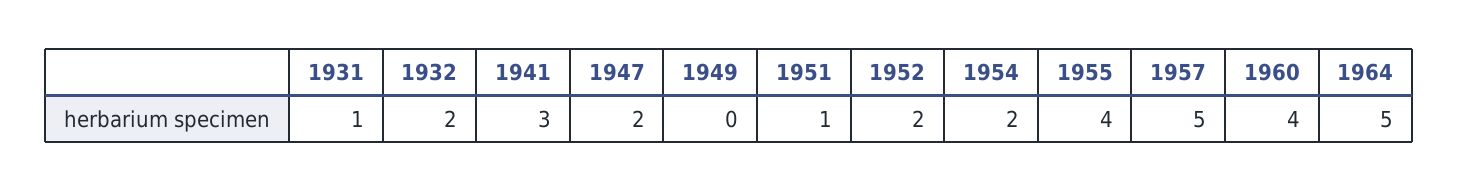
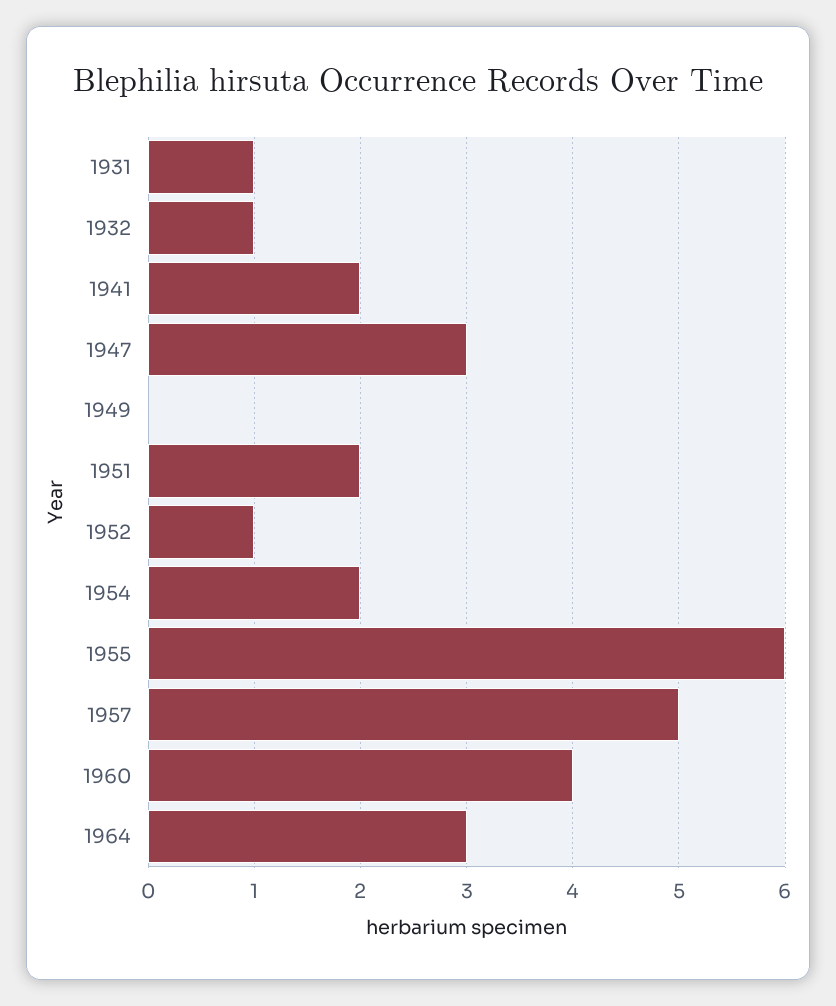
1932: 2 -> 1
1941: 3 -> 2
1947: 2 -> 3
1951: 1 -> 2
1952: 2 -> 1
1955: 4 -> 6
1964: 5 -> 3

